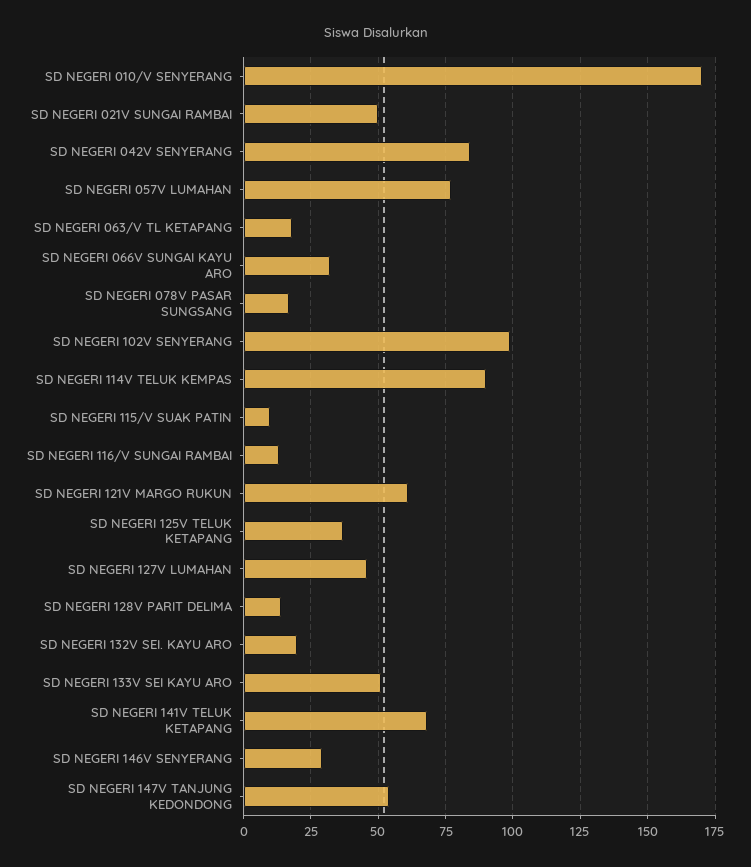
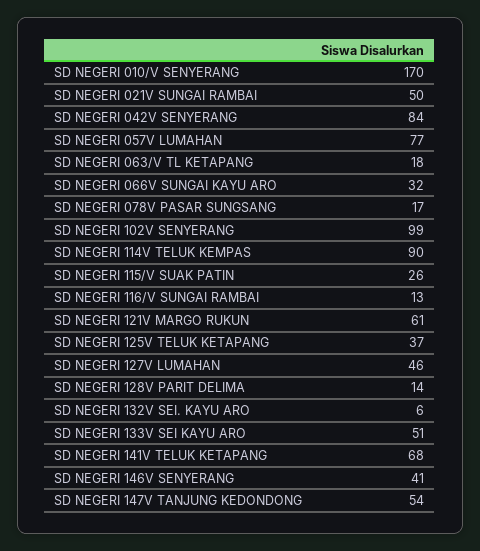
SD NEGERI 115/V SUAK PATIN: 10 -> 26
SD NEGERI 132V SEI. KAYU ARO: 20 -> 6
SD NEGERI 146V SENYERANG: 30 -> 41

